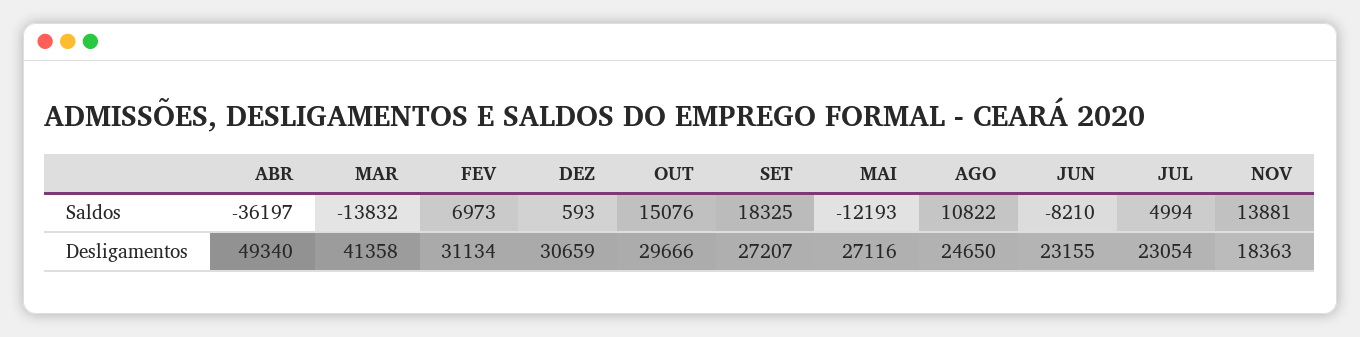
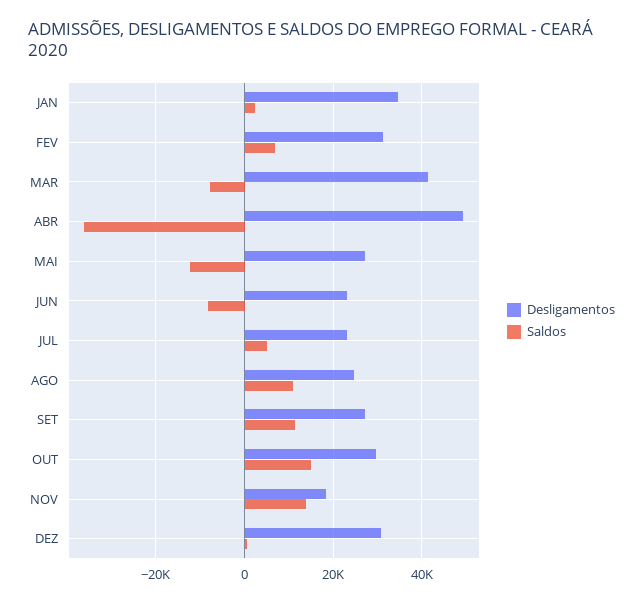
Saldos, MAR: -13832 -> -8000
Saldos, SET: 18325 -> 12000
Desligamentos, JAN: none -> 34000
Saldos, JAN: none -> 2000

